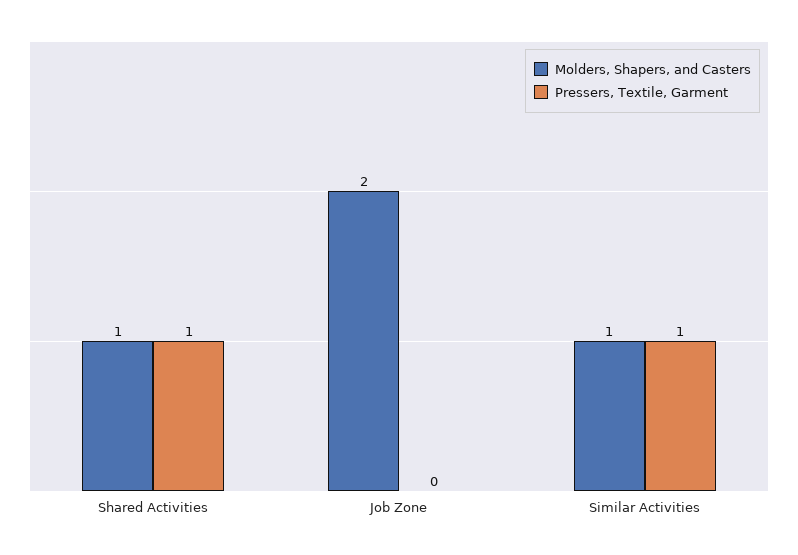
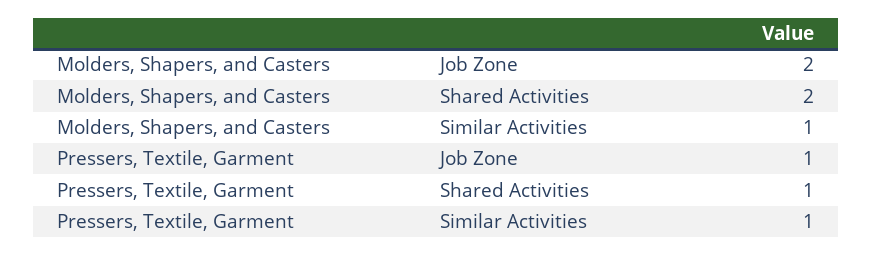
Molders, Shapers, and Casters, Shared Activities: 1 -> 2
Pressers, Textile, Garment, Job Zone: 0 -> 1

